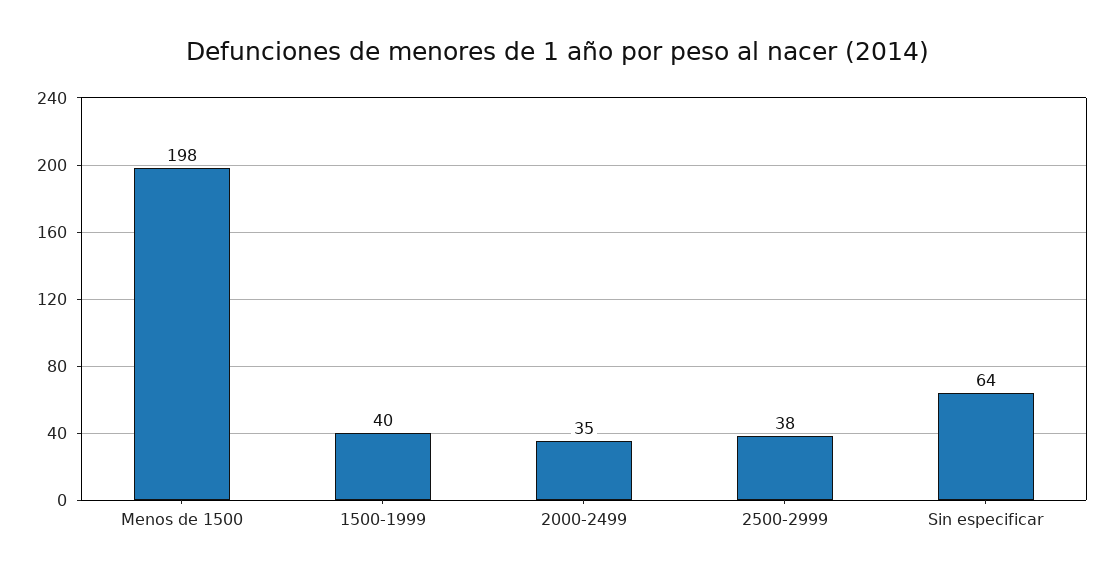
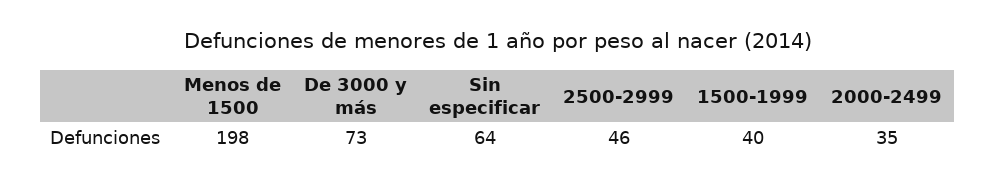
2500-2999: 38 -> 46
De 3000 y más: none -> 73

